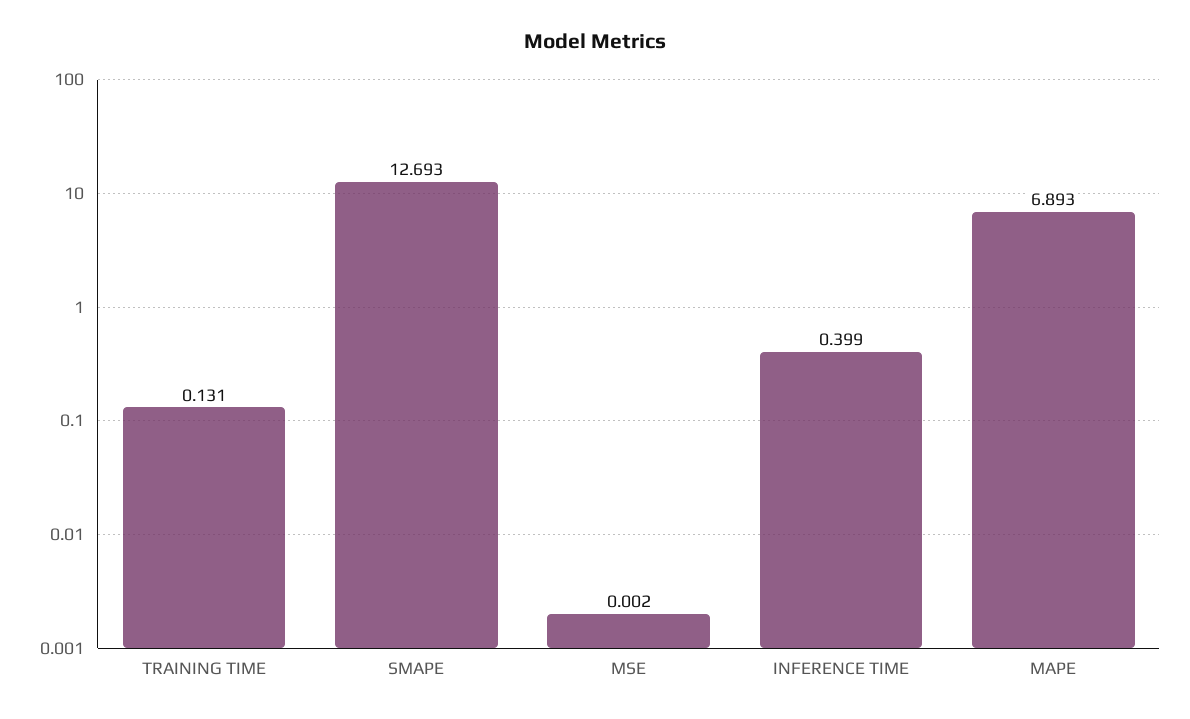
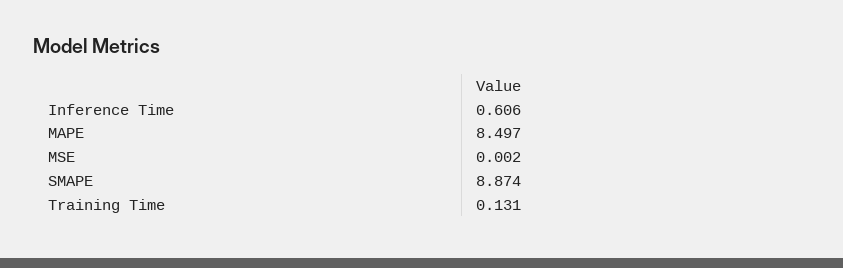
SMAPE: 12.693 -> 8.874
INFERENCE TIME: 0.399 -> 0.606
MAPE: 6.893 -> 8.497

